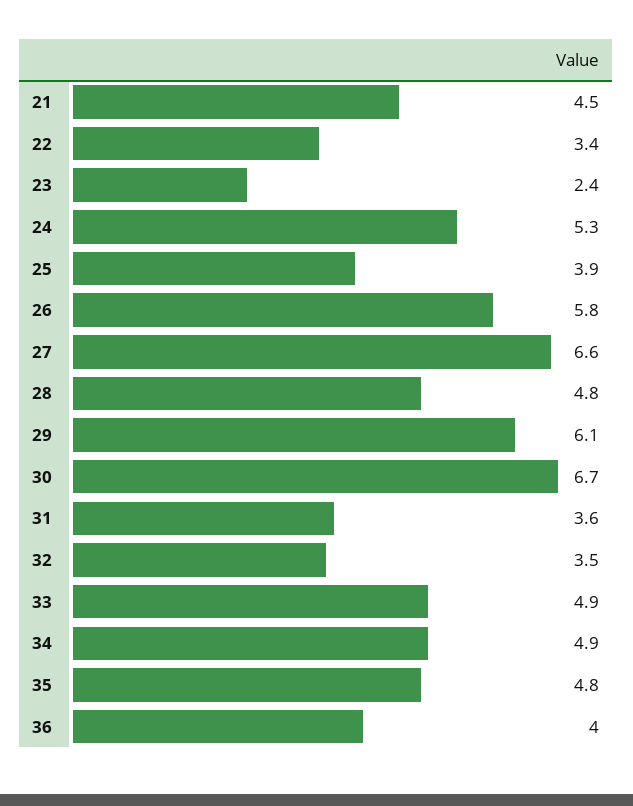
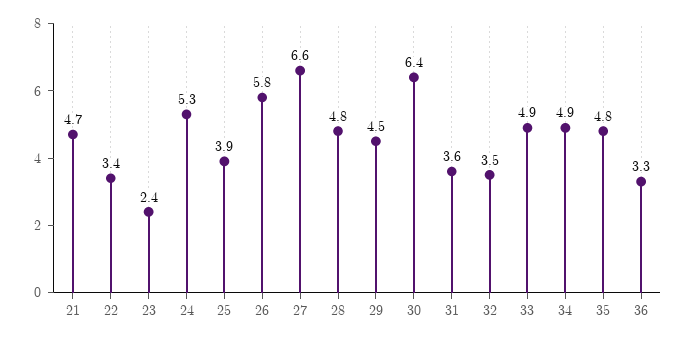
21: 4.5 -> 4.7
29: 6.1 -> 4.5
30: 6.7 -> 6.4
36: 4 -> 3.3

